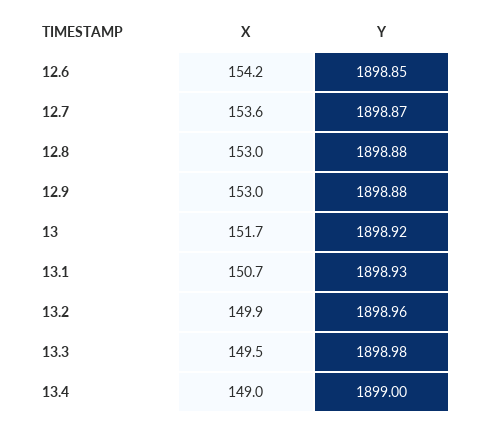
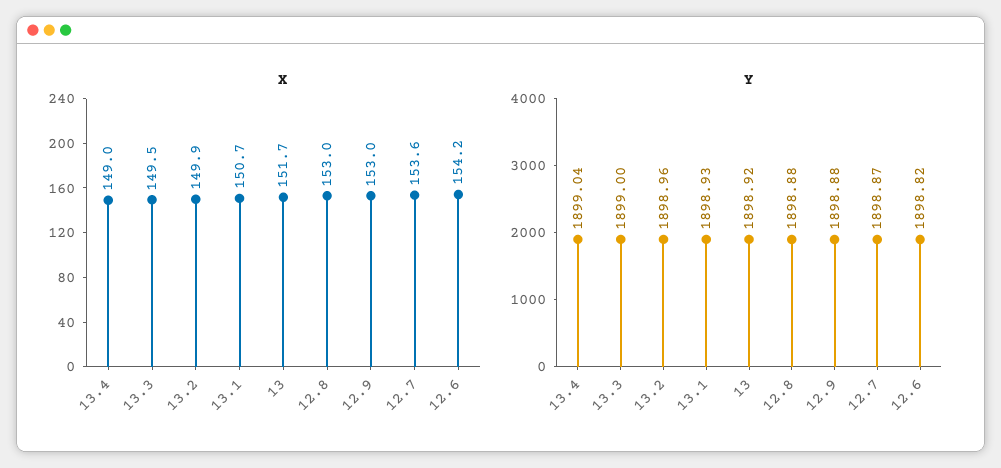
Y, 12.6: 1898.85 -> 1898.82
Y, 13.3: 1898.98 -> 1899
Y, 13.4: 1899 -> 1899.04

